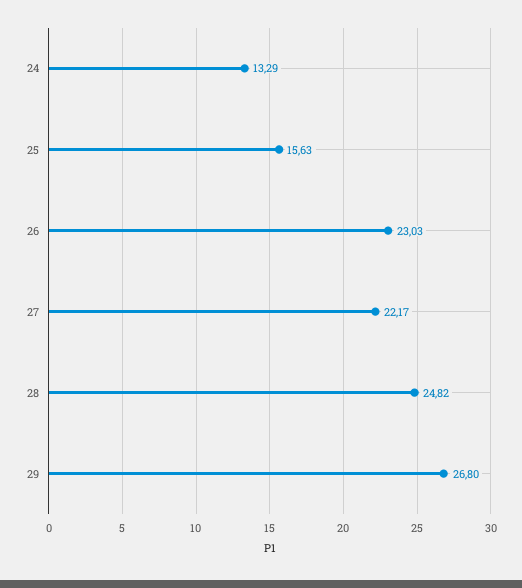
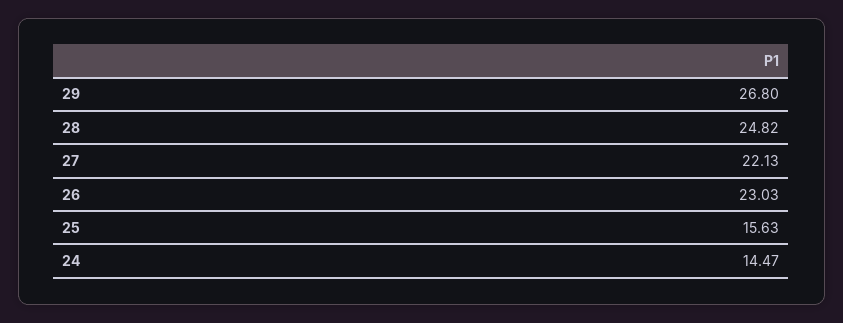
24: 13.29 -> 14.47
27: 22.17 -> 22.13

